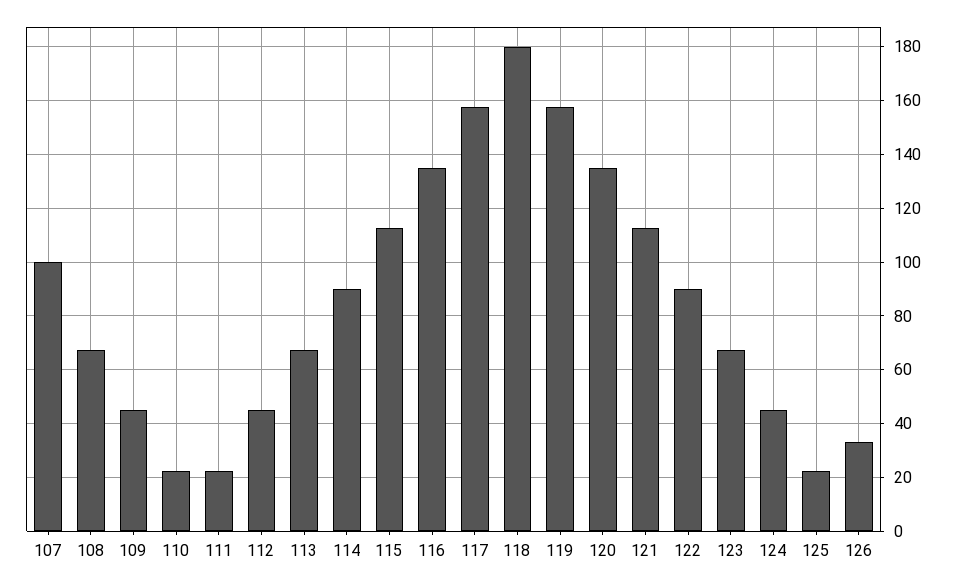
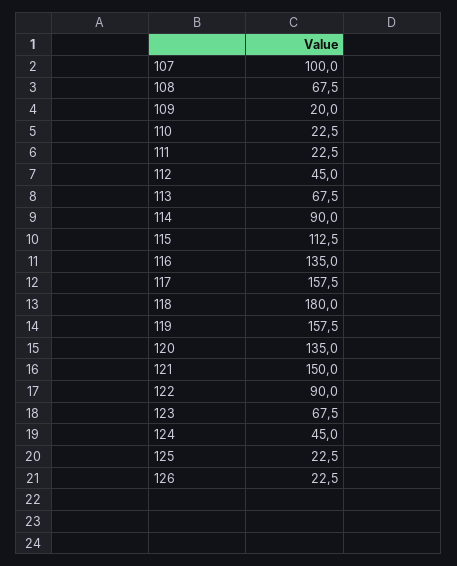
109: 45 -> 20
121: 112.5 -> 150
126: 32.5 -> 22.5

